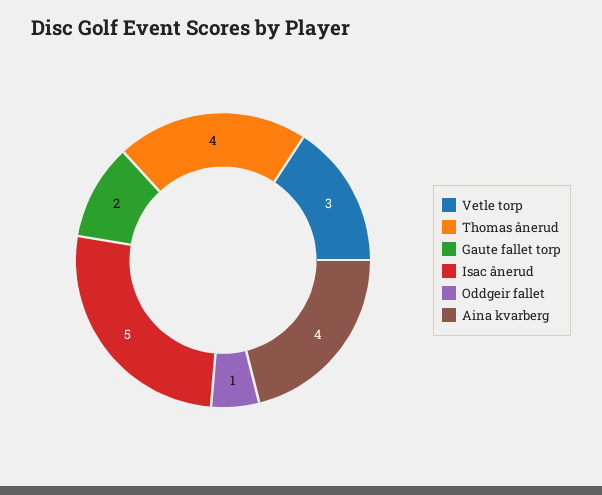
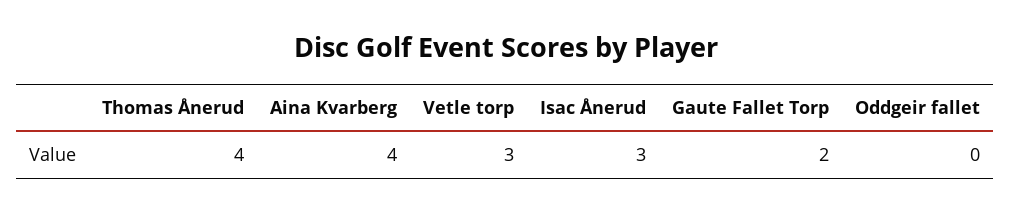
Isac ånerud: 5 -> 3
Oddgeir fallet: 1 -> 0

